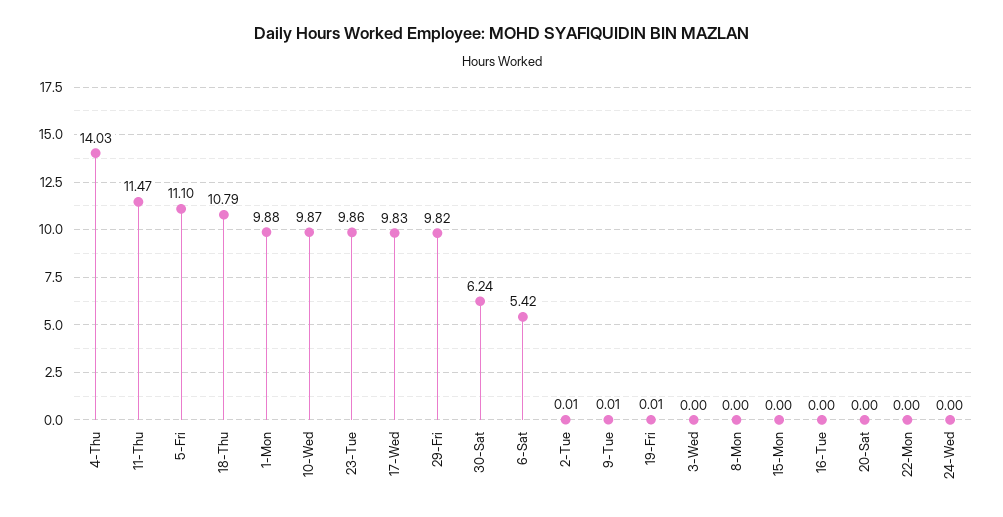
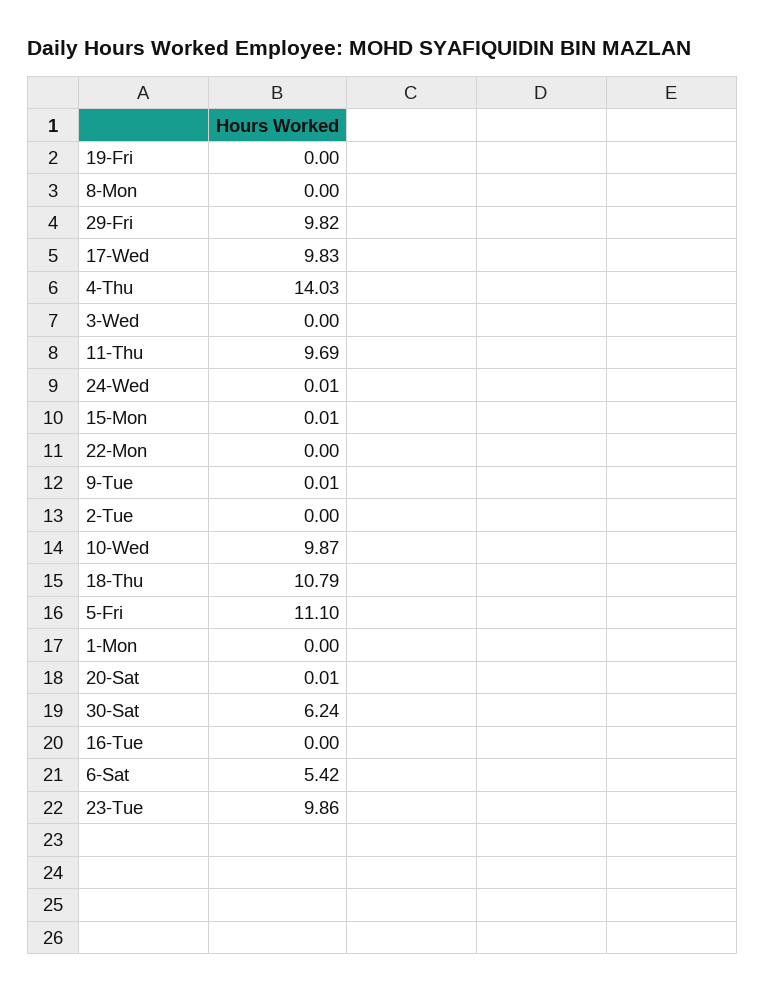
11-Thu: 11.47 -> 9.69
1-Mon: 9.88 -> 0
2-Tue: 0.01 -> 0
19-Fri: 0.01 -> 0
15-Mon: 0 -> 0.01
20-Sat: 0 -> 0.01
24-Wed: 0 -> 0.01

